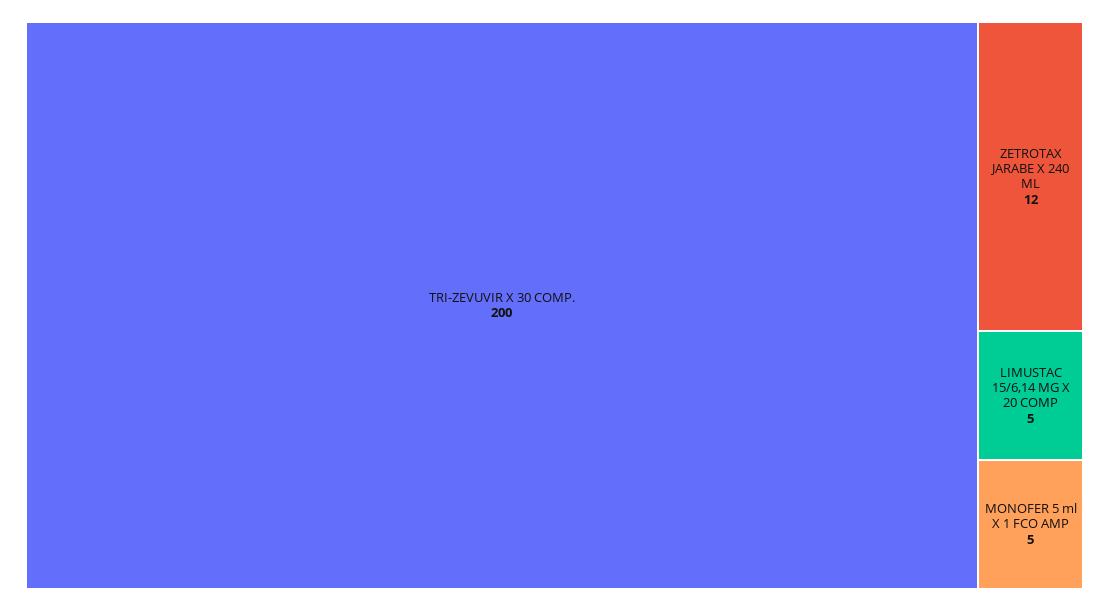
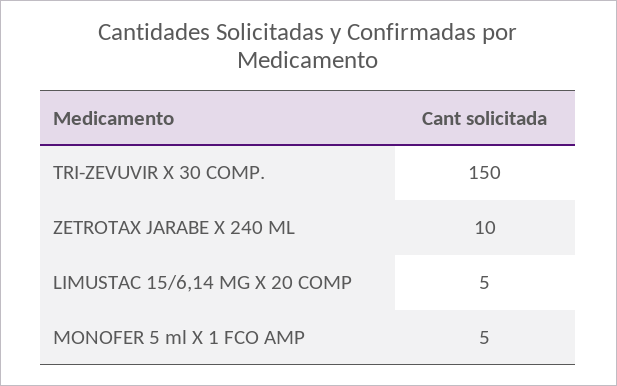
TRI-ZEVUVIR X 30 COMP.: 200 -> 150
ZETROTAX JARABE X 240 ML: 12 -> 10

